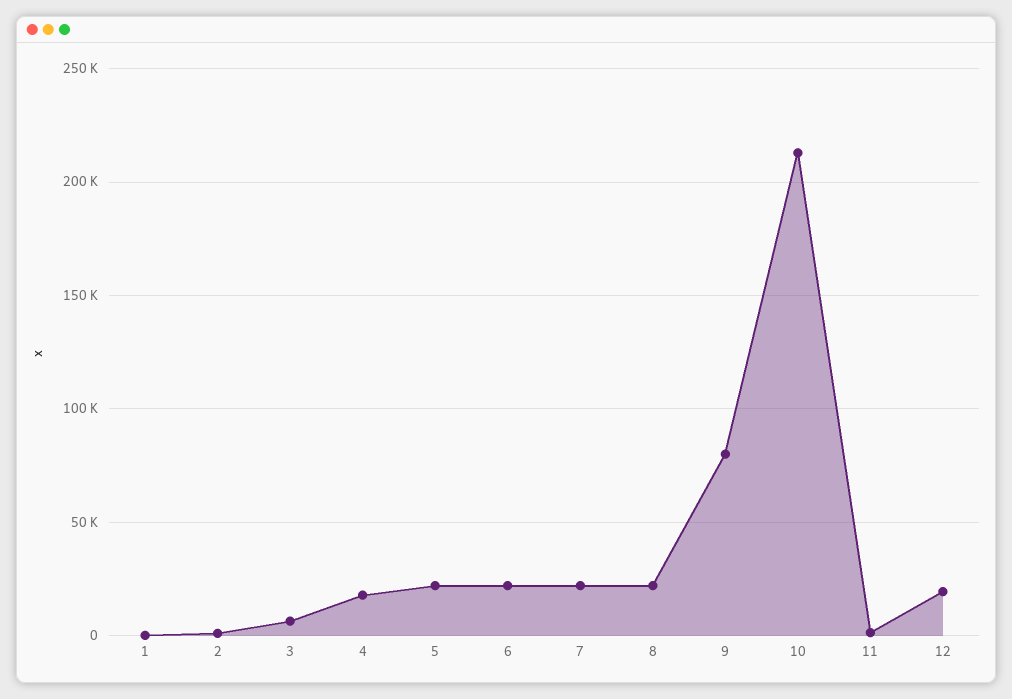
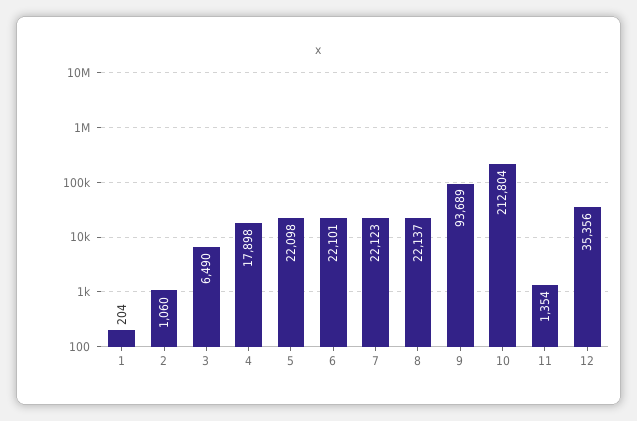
9: 80000 -> 93689
12: 20000 -> 35356

